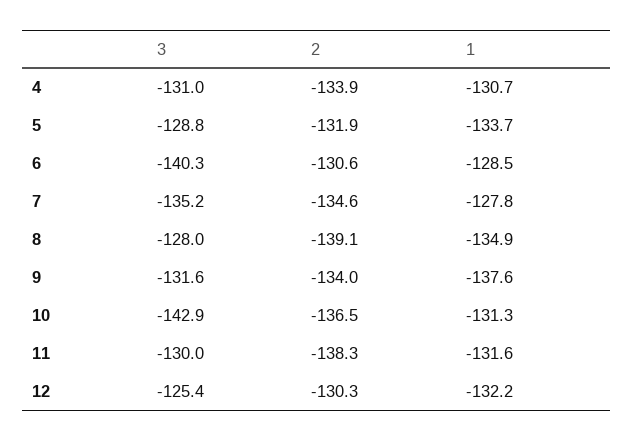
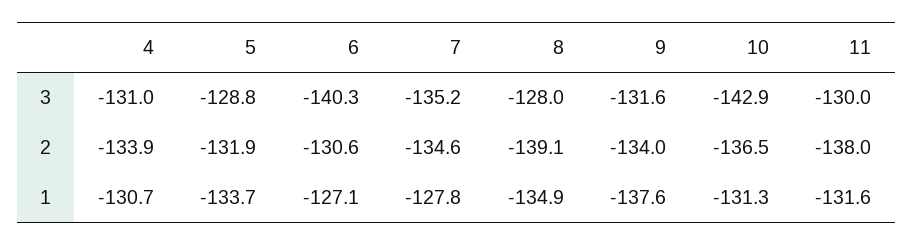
1, 6: -128.5 -> -127.1
2, 11: -138.3 -> -138
3, 12: -125.4 -> none
2, 12: -130.3 -> none
1, 12: -132.2 -> none

